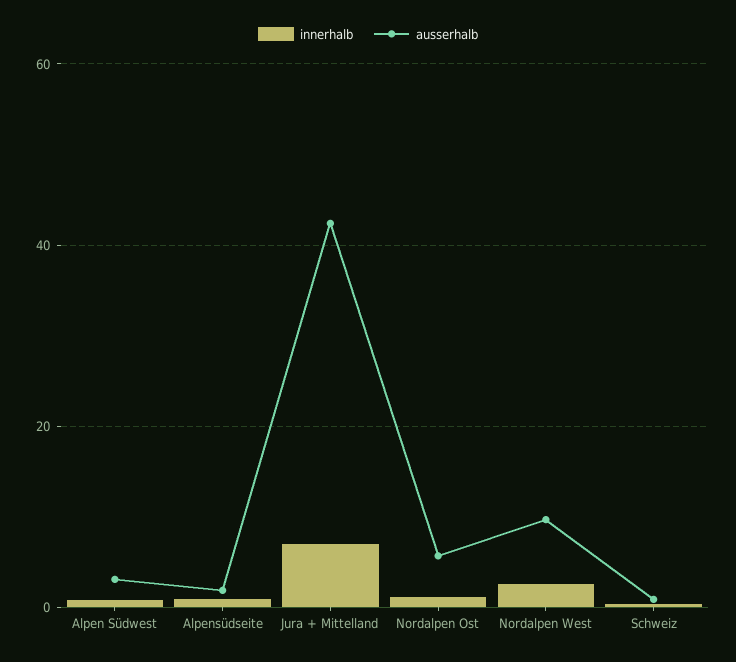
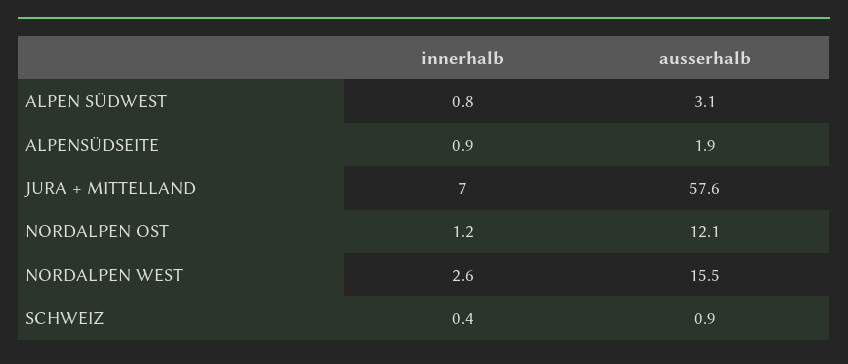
ausserhalb, Jura + Mittelland: 42 -> 57.6
ausserhalb, Nordalpen Ost: 6 -> 12.1
ausserhalb, Nordalpen West: 10 -> 15.5

